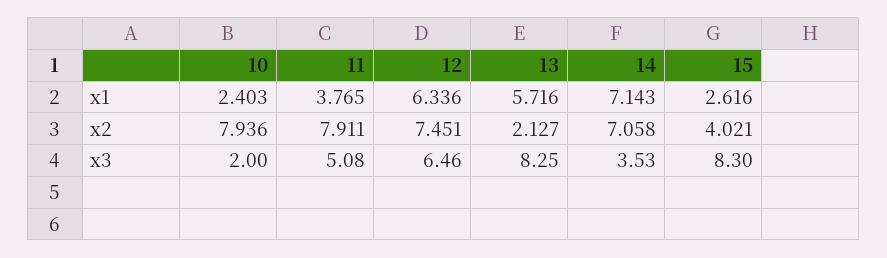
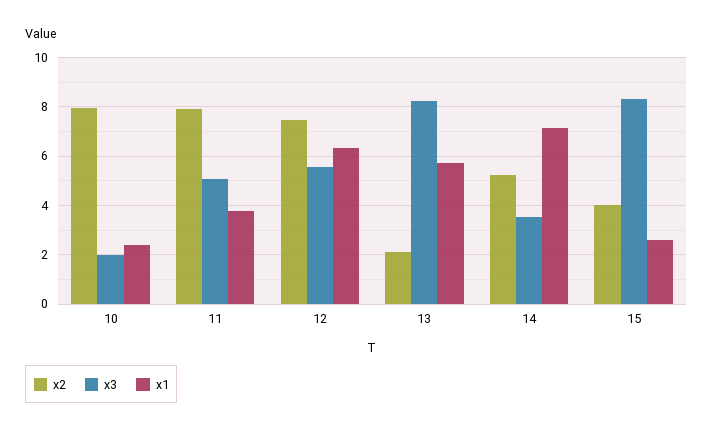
x2, 14: 7.058 -> 5.25
x3, 12: 6.46 -> 5.5

